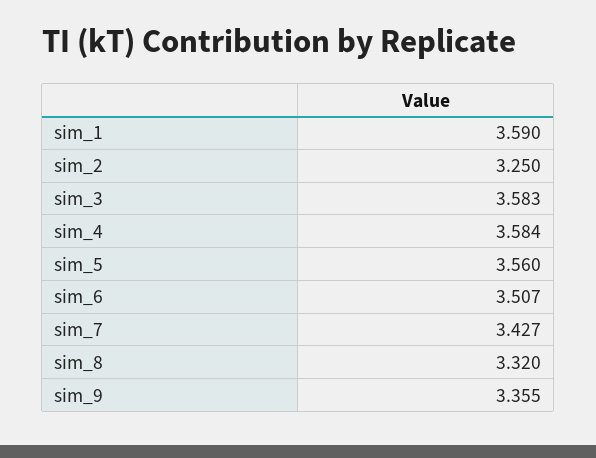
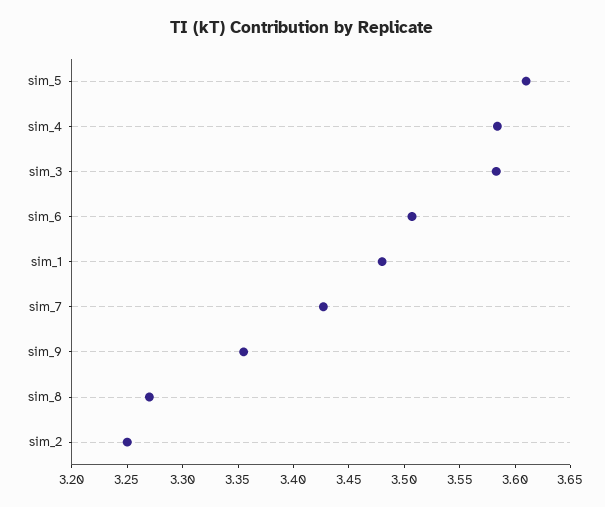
sim_1: 3.59 -> 3.48
sim_5: 3.56 -> 3.61
sim_8: 3.32 -> 3.27

